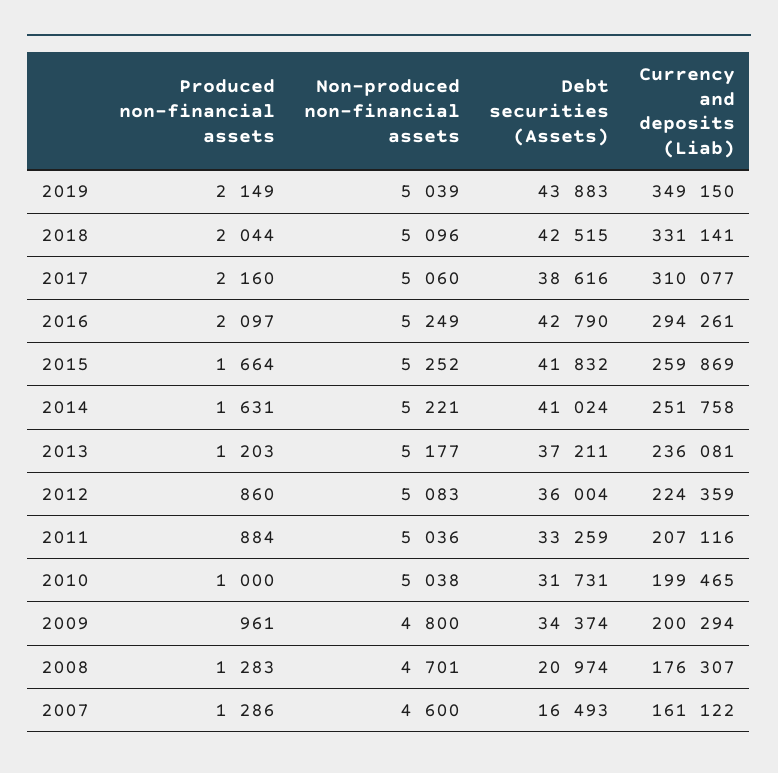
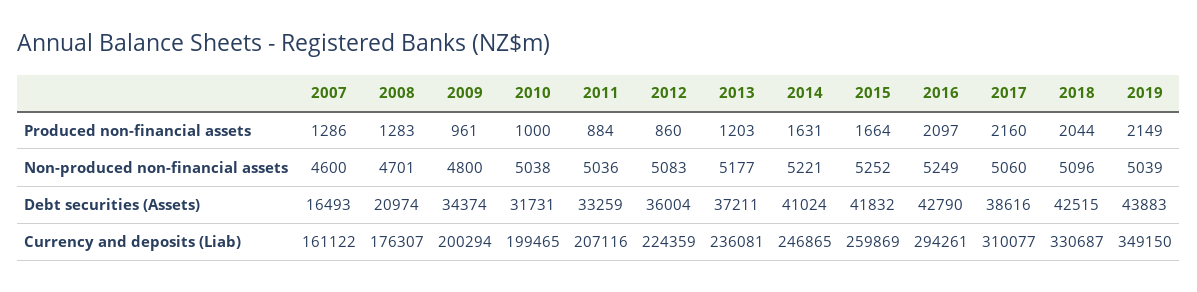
Currency and deposits (Liab), 2018: 331141 -> 330687
Currency and deposits (Liab), 2014: 251758 -> 246865

